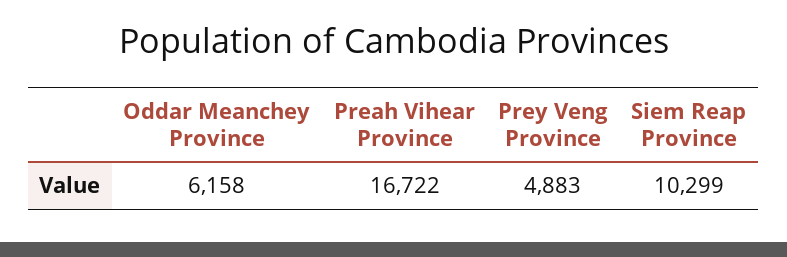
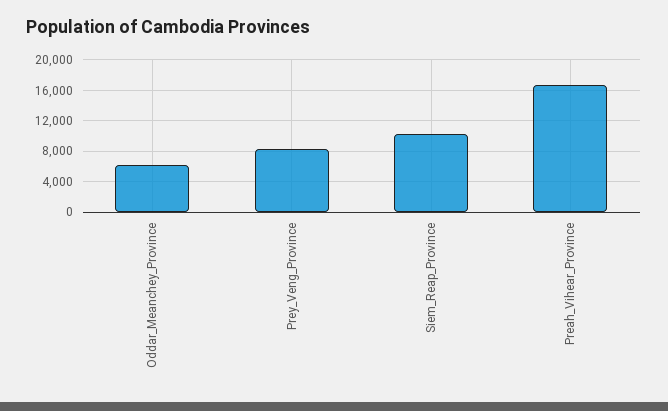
Prey Veng Province: 4883 -> 8000

